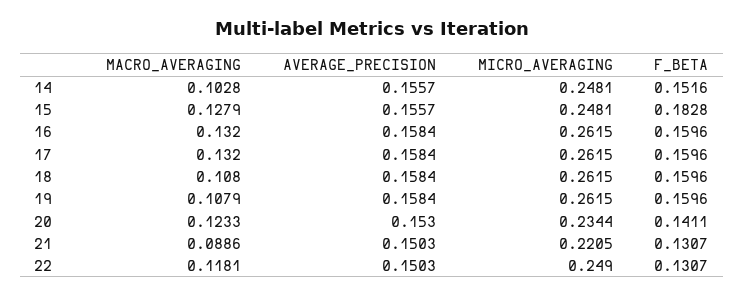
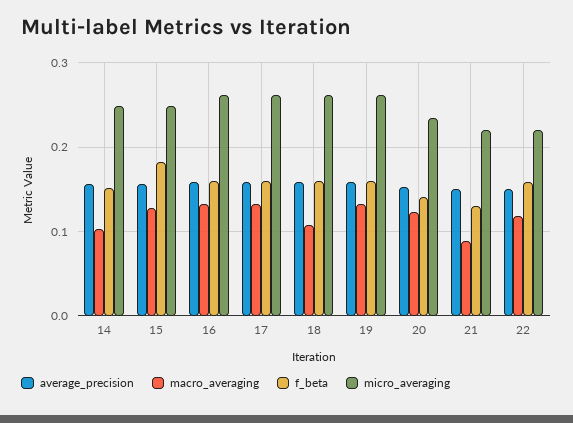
MACRO_AVERAGING, 19: 0.1079 -> 0.13
MICRO_AVERAGING, 22: 0.249 -> 0.22
F_BETA, 22: 0.1307 -> 0.16

